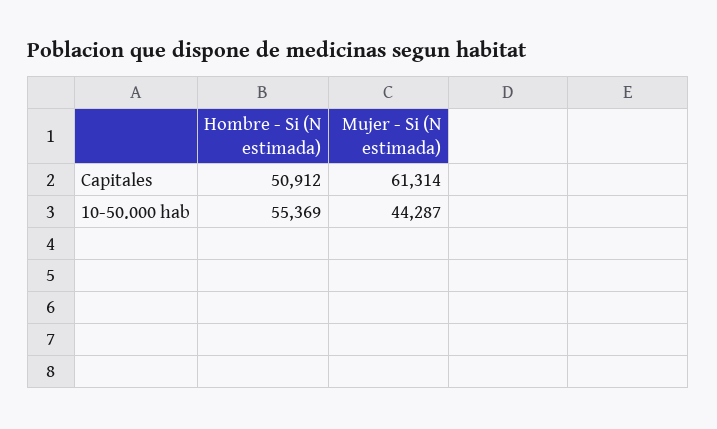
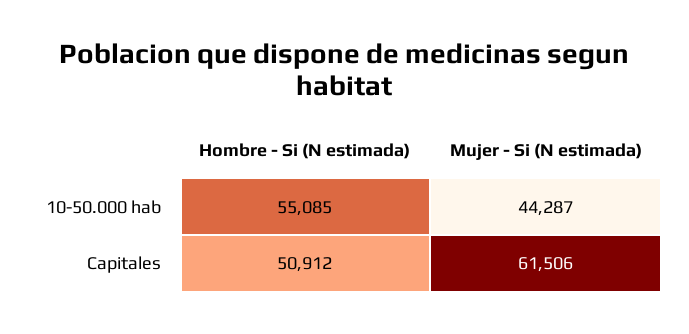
Mujer - Si (N estimada), Capitales: 61314 -> 61506
Hombre - Si (N estimada), 10-50.000 hab: 55369 -> 55085

